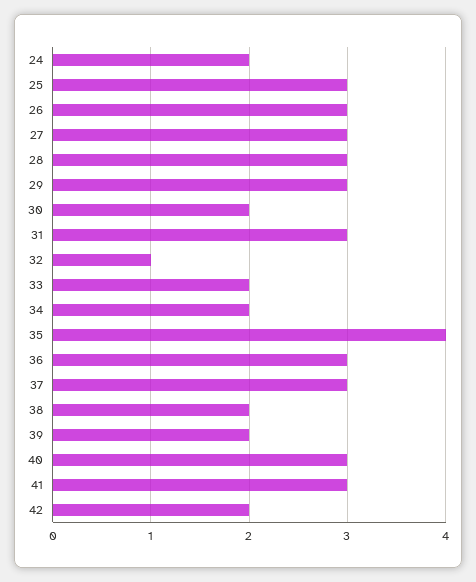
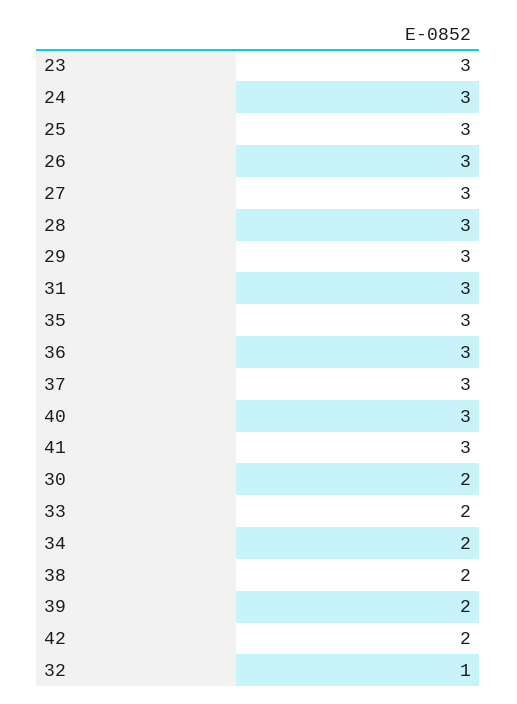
24: 2 -> 3
35: 4 -> 3
23: none -> 3

